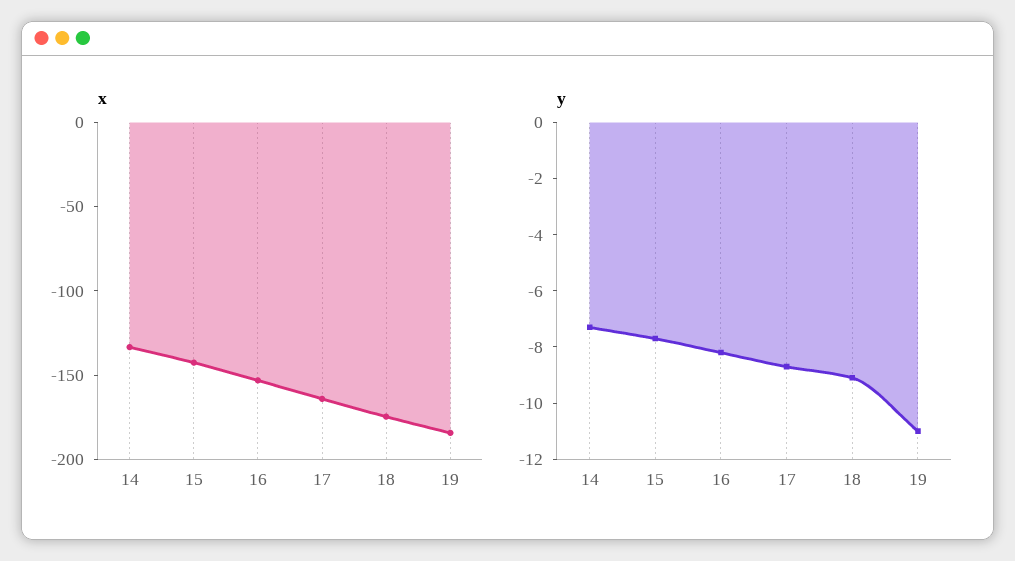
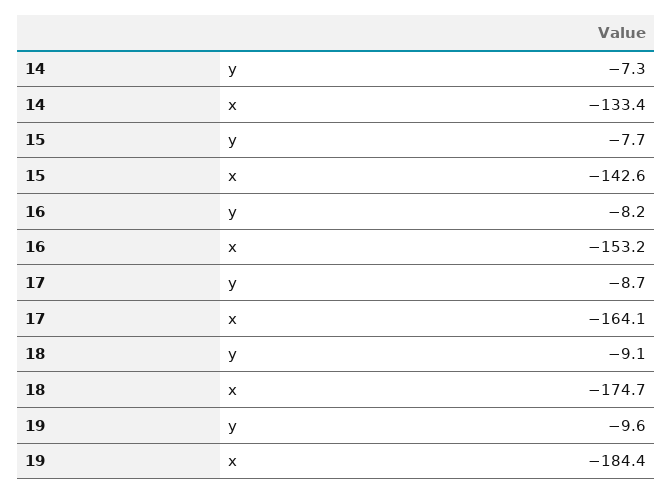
y, 19: -11 -> -9.6

